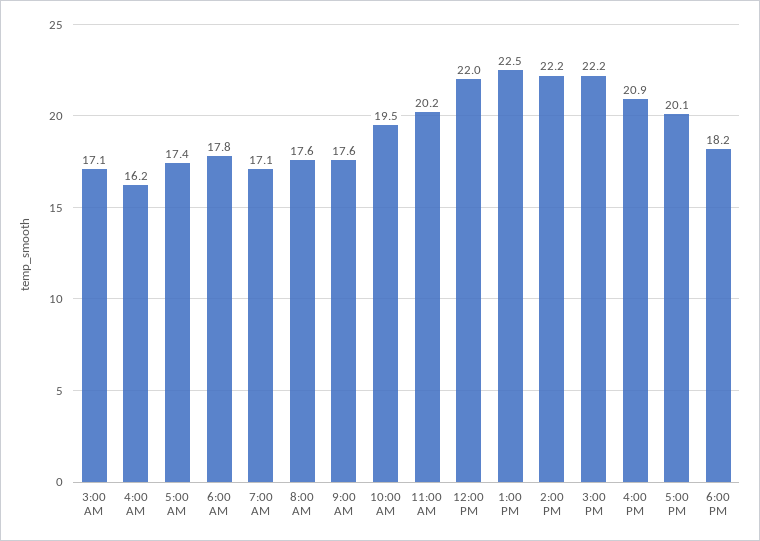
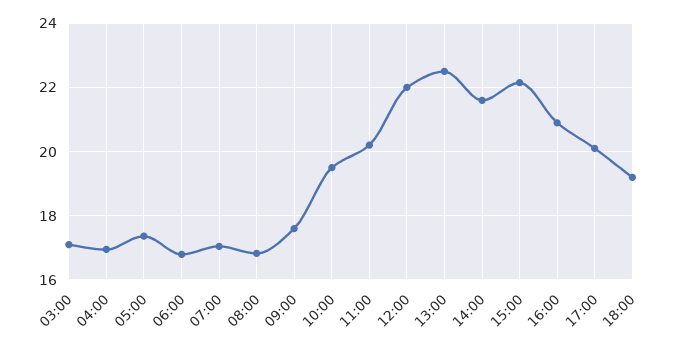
4:00 AM: 16.2 -> 17
6:00 AM: 17.8 -> 16.8
8:00 AM: 17.6 -> 16.8
2:00 PM: 22.2 -> 21.6
6:00 PM: 18.2 -> 19.2

